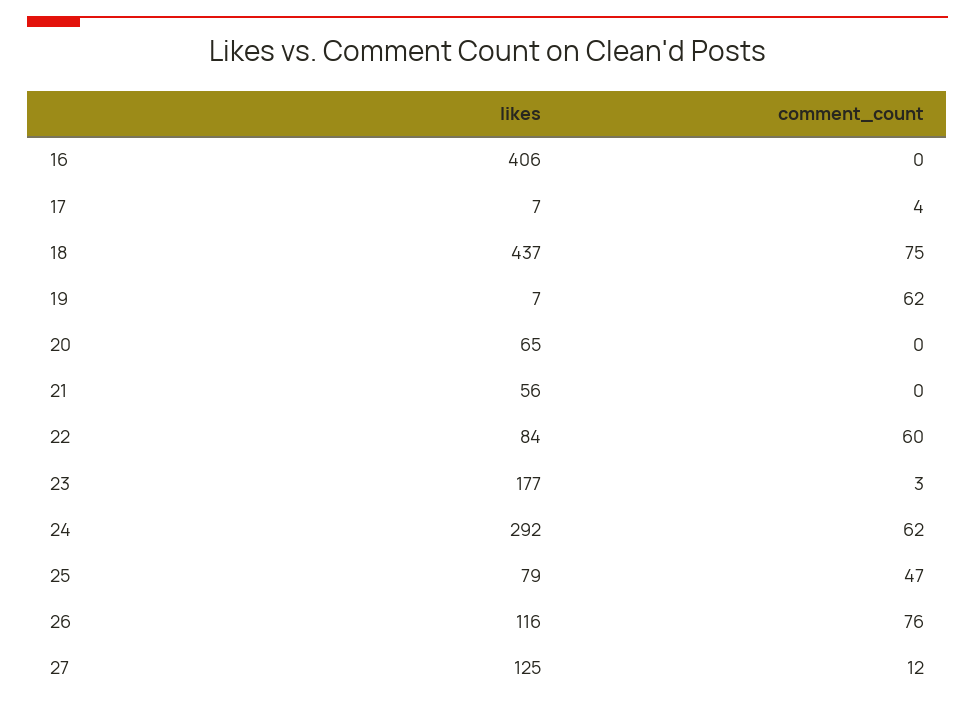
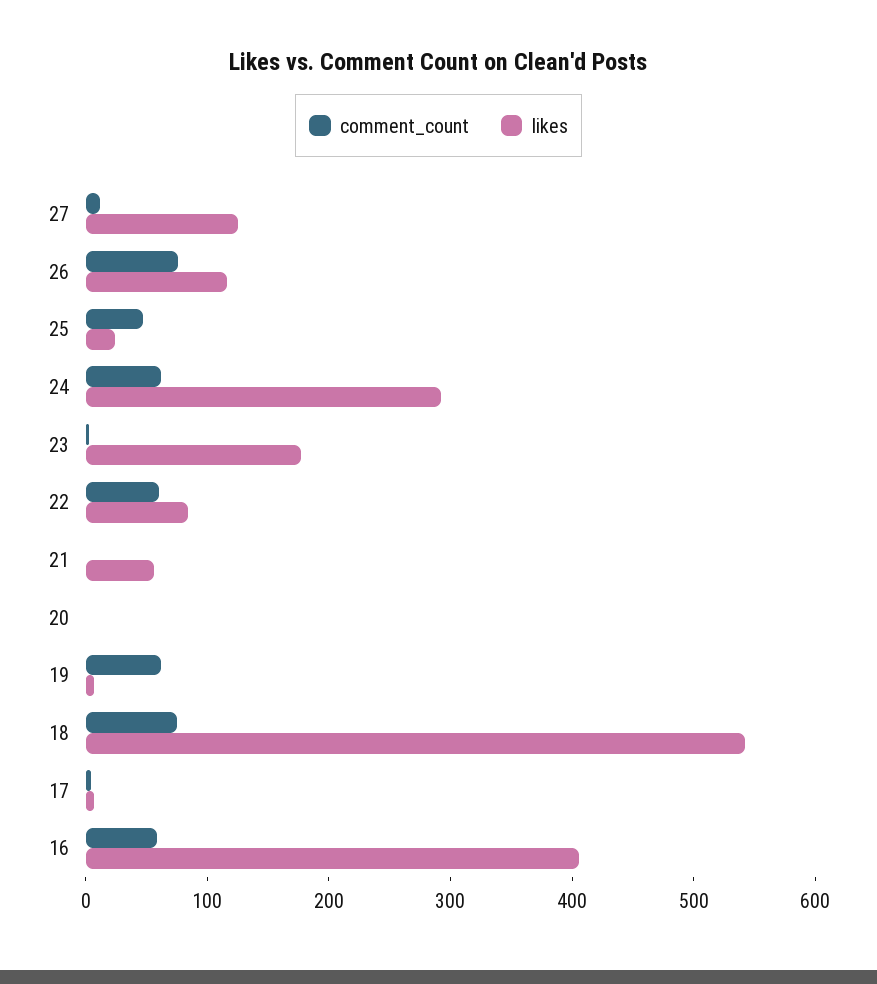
comment_count, 16: 0 -> 60
likes, 18: 437 -> 540
likes, 20: 65 -> 0
likes, 25: 79 -> 20

